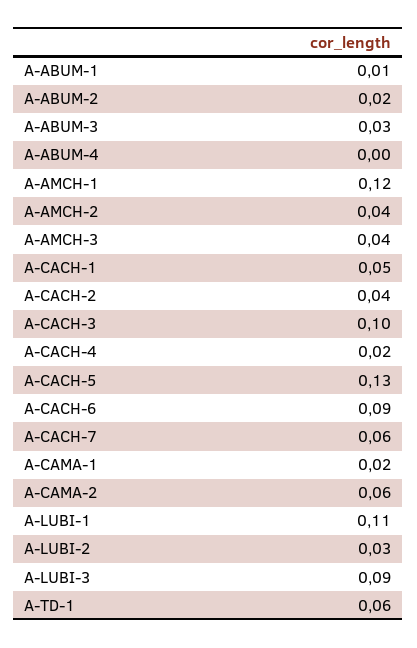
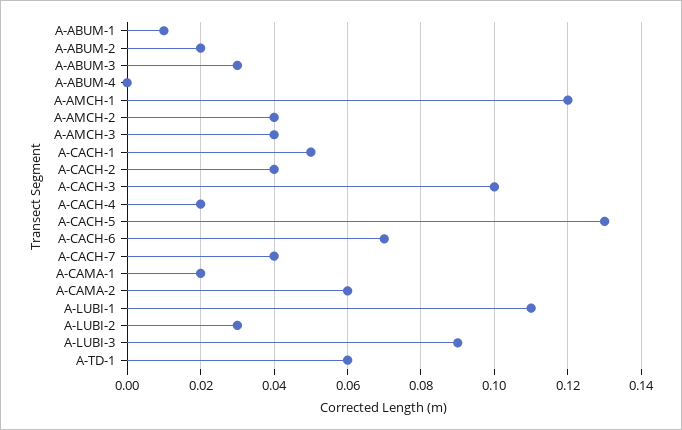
A-CACH-6: 0.09 -> 0.07
A-CACH-7: 0.06 -> 0.04

